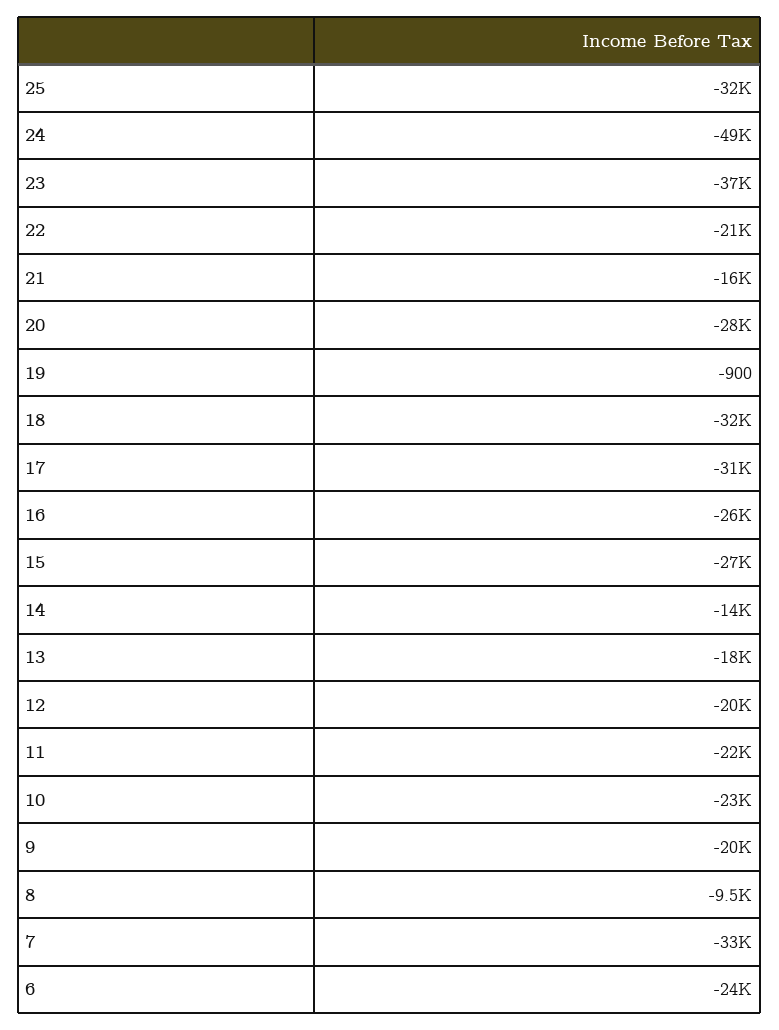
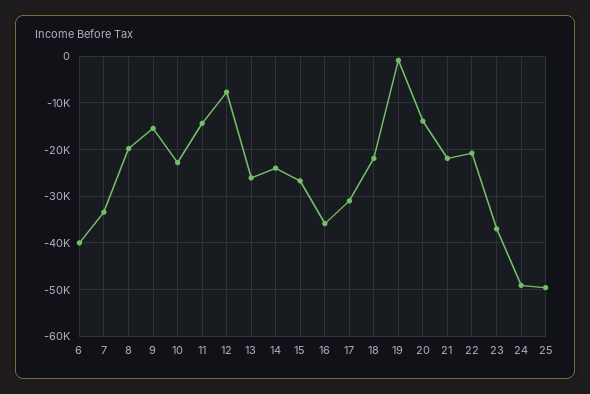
25: -32000 -> -50000
21: -16000 -> -22000
20: -28000 -> -14000
18: -32000 -> -22000
16: -26000 -> -36000
14: -14000 -> -24000
13: -18000 -> -26000
12: -20000 -> -8000
11: -22000 -> -14000
9: -20000 -> -16000
8: -9500 -> -20000
6: -24000 -> -40000

